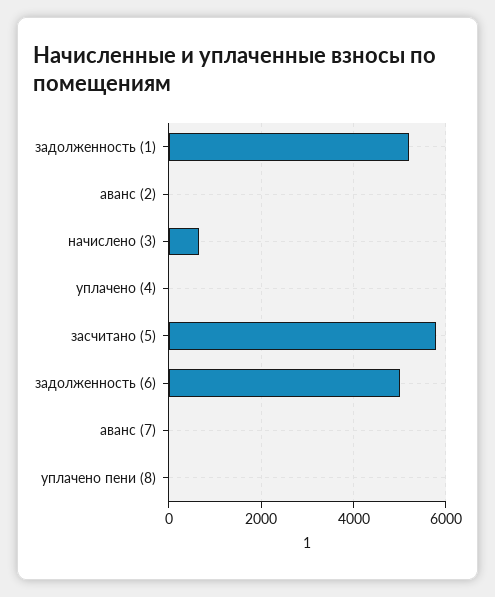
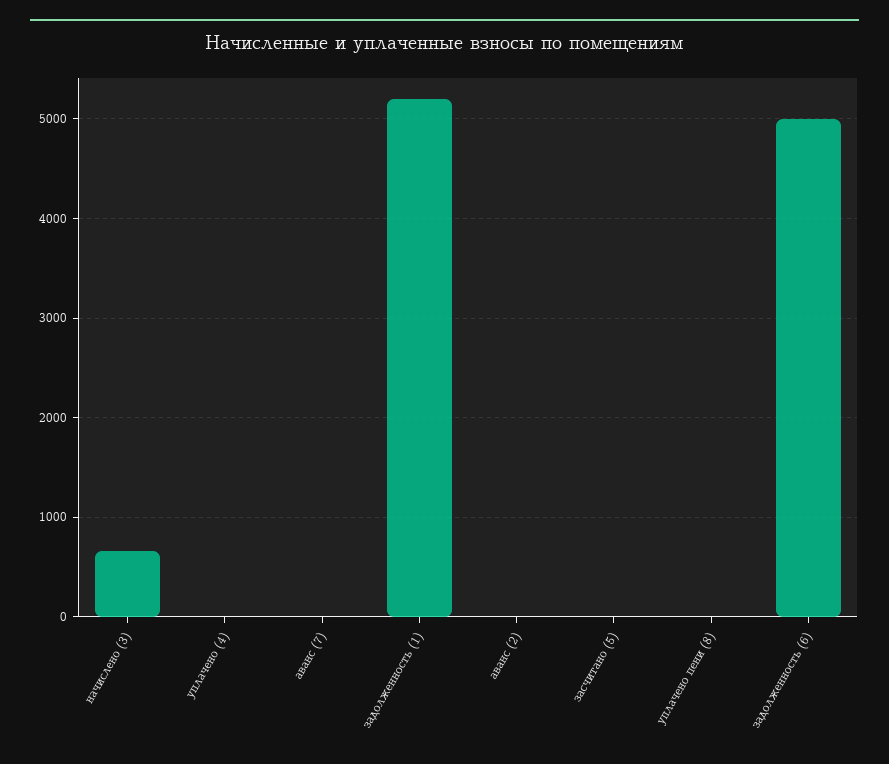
засчитано (5): 5800 -> 0

